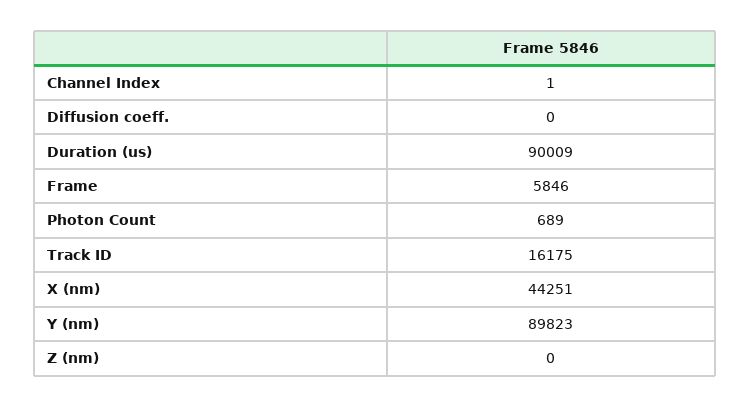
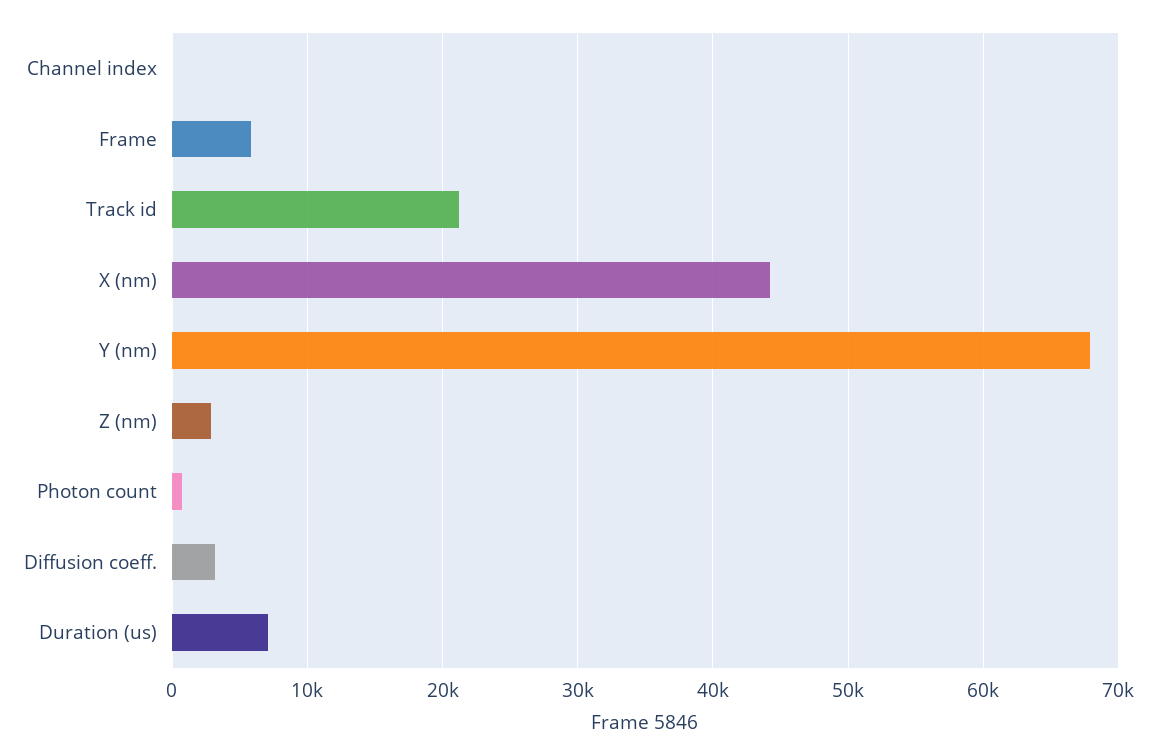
Diffusion coeff.: 0 -> 3000
Duration (us): 90009 -> 7000
Track ID: 16175 -> 21000
Y (nm): 89823 -> 68000
Z (nm): 0 -> 3000

